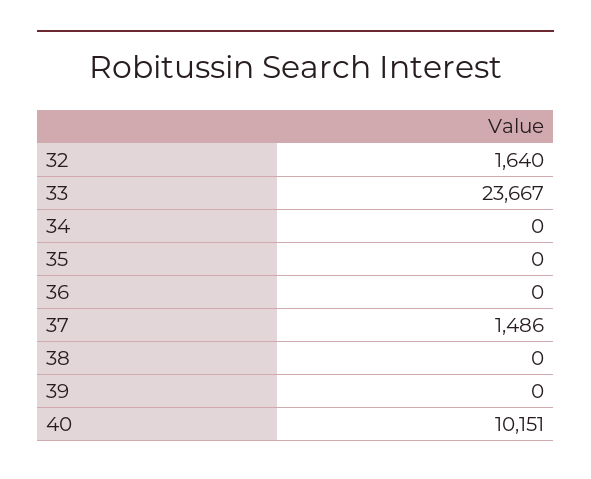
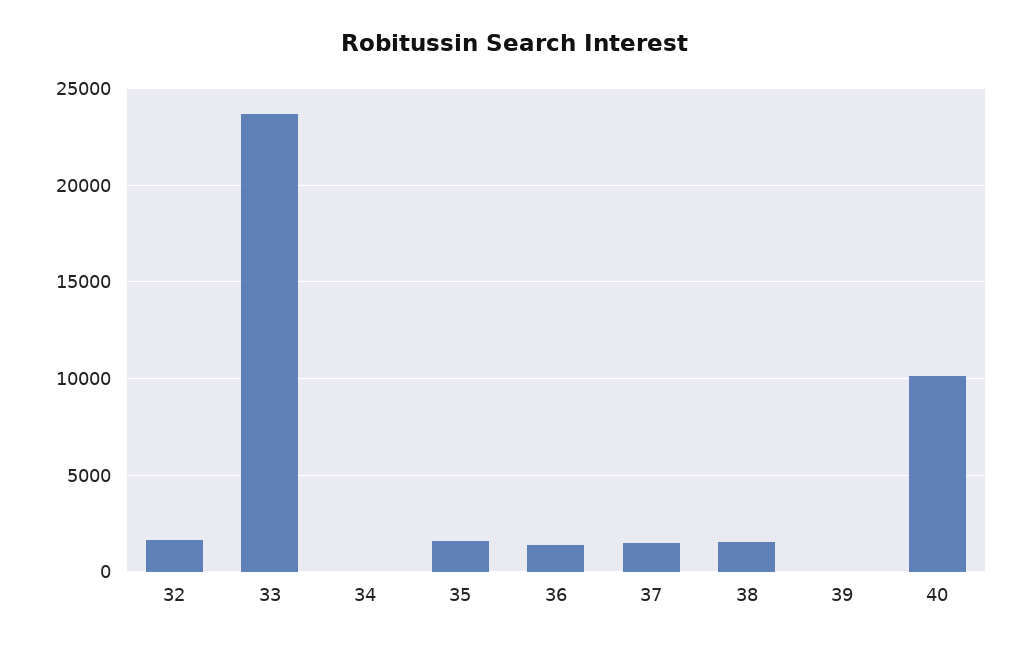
35: 0 -> 1500
36: 0 -> 1500
38: 0 -> 1500

